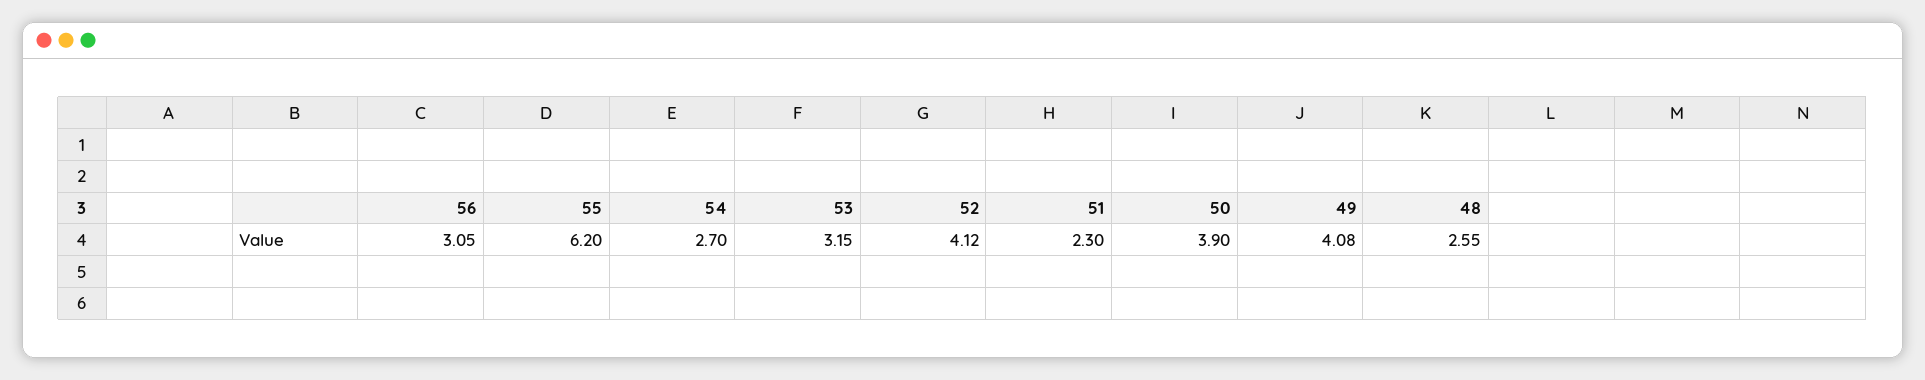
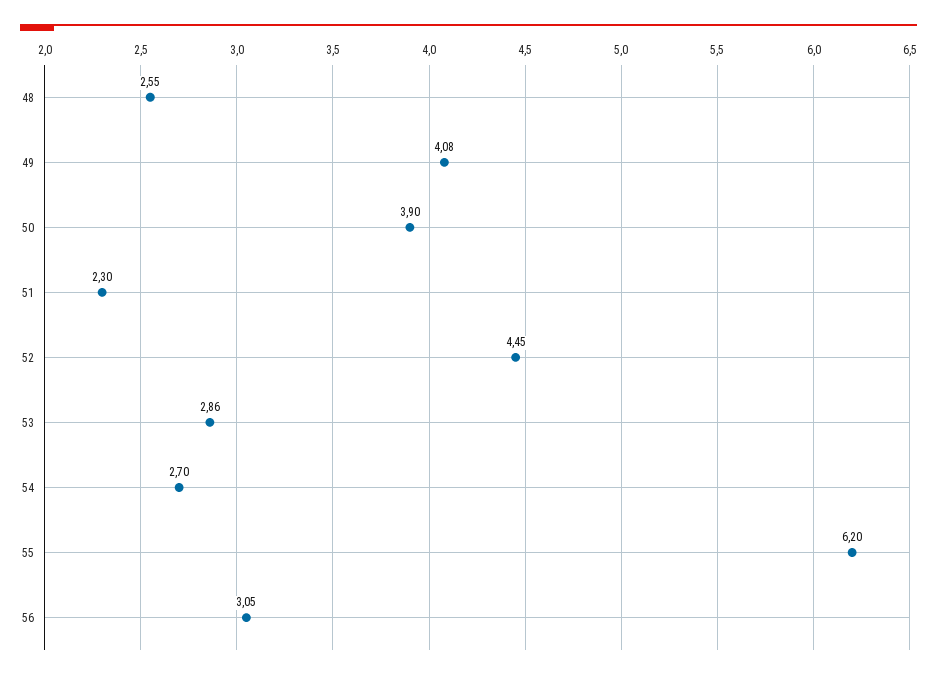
53: 3.15 -> 2.86
52: 4.12 -> 4.45

